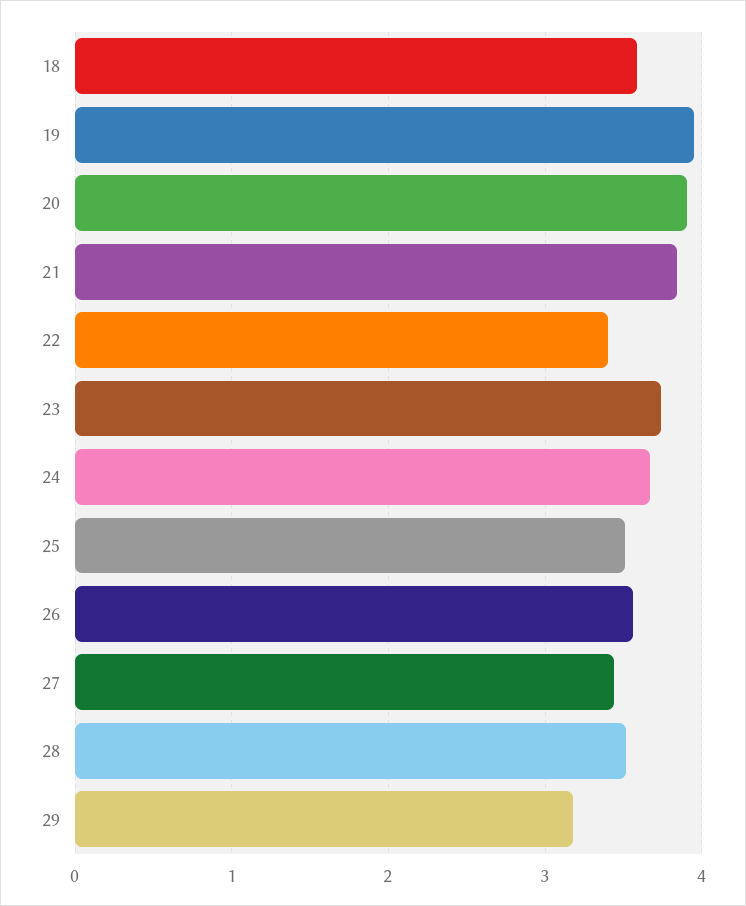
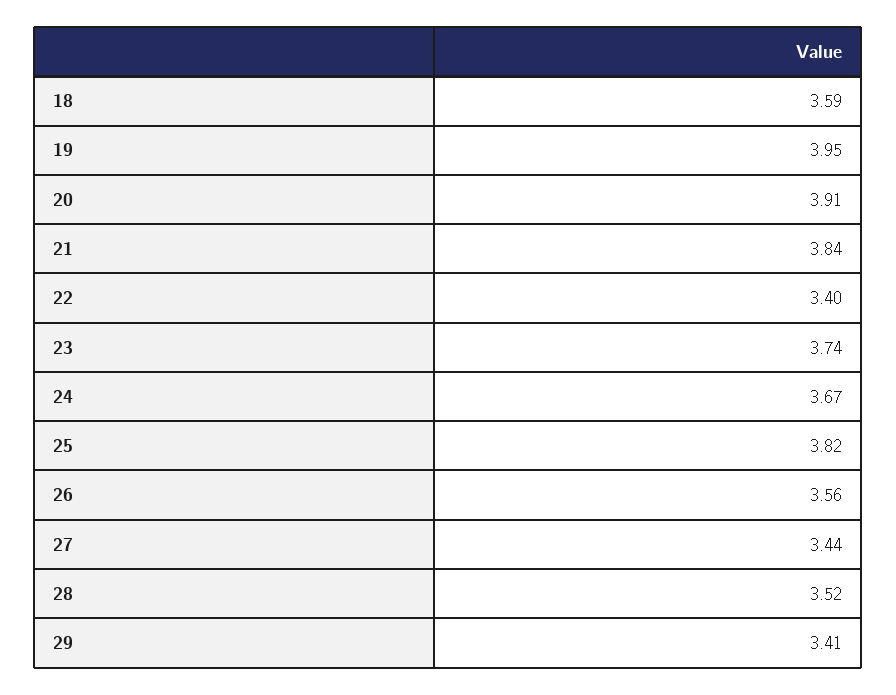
25: 3.5 -> 3.82
29: 3.2 -> 3.41

